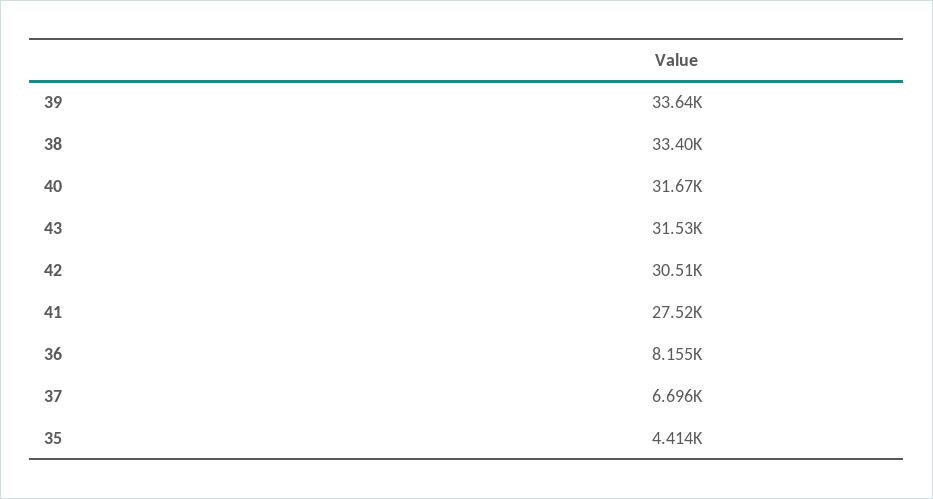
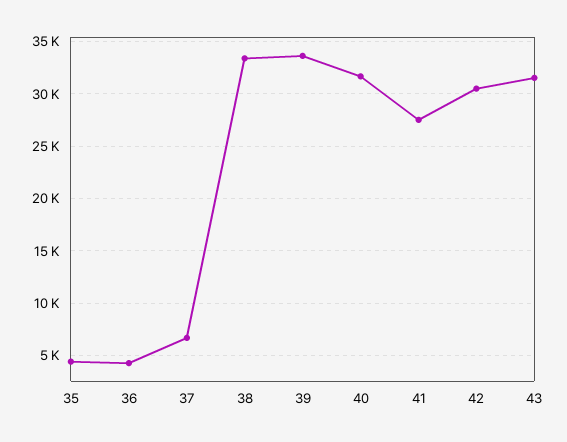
36: 8155 -> 4000

